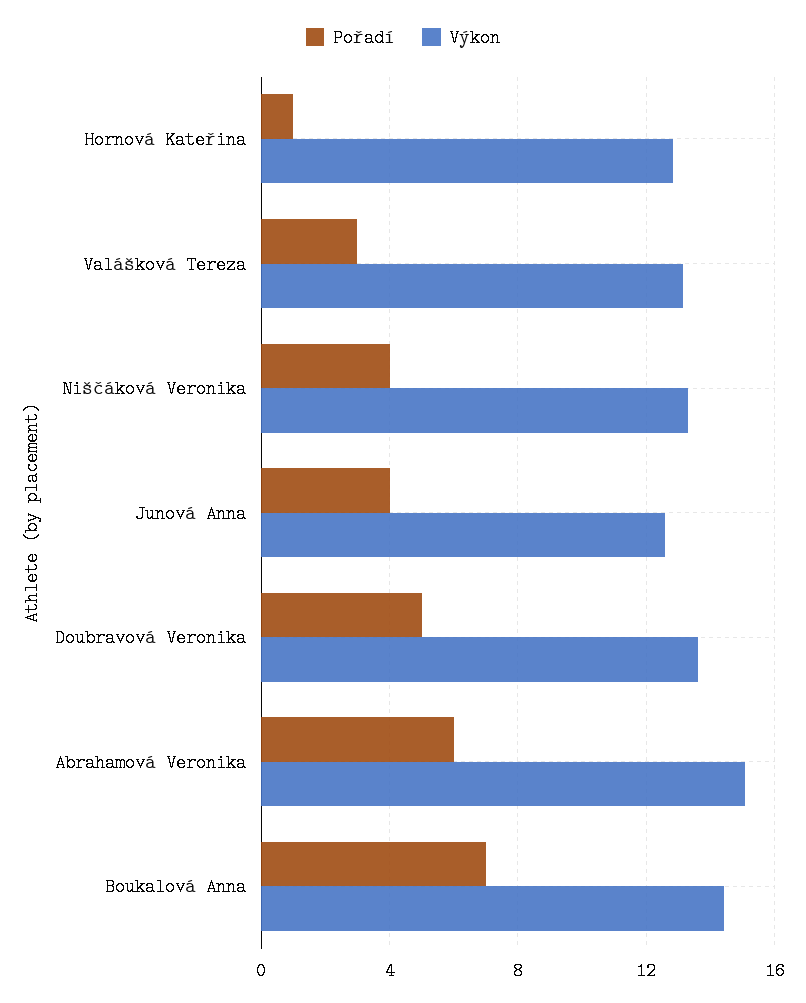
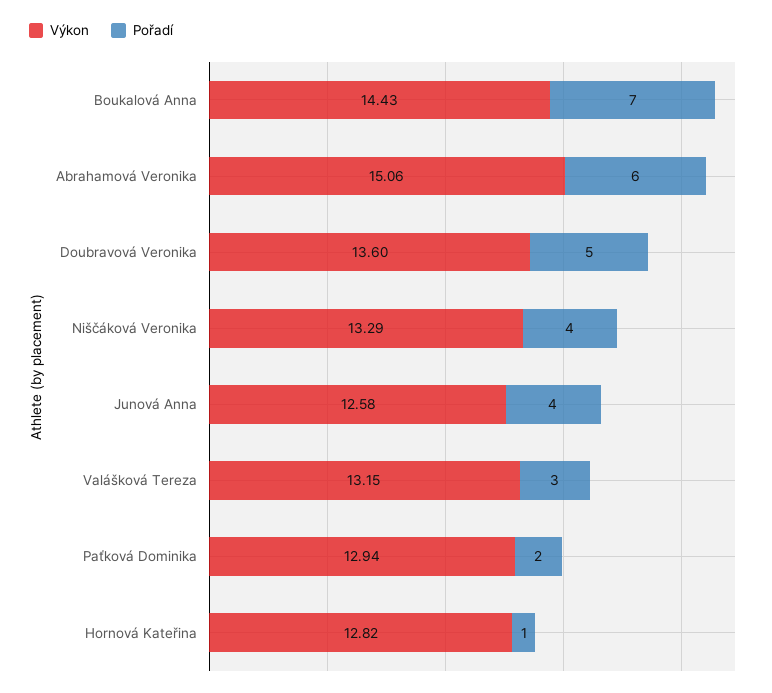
Výkon, Paťková Dominika: none -> 12.94
Pořadí, Paťková Dominika: none -> 2

